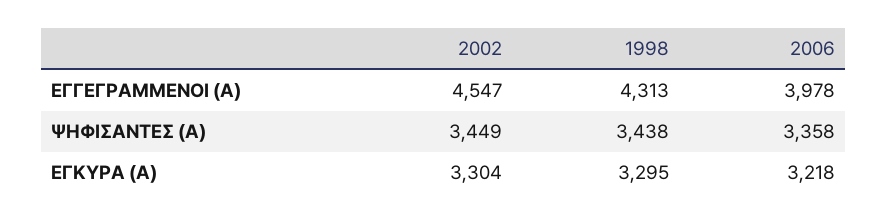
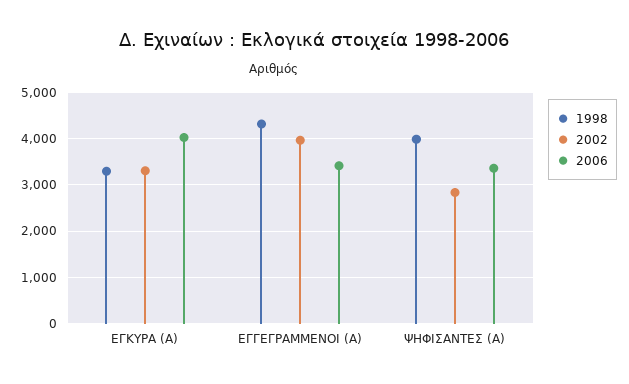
2002, ΕΓΓΕΓΡΑΜΜΕΝΟΙ (Α): 4547 -> 4000
2006, ΕΓΓΕΓΡΑΜΜΕΝΟΙ (Α): 3978 -> 3400
2002, ΨΗΦΙΣΑΝΤΕΣ (Α): 3449 -> 2800
1998, ΨΗΦΙΣΑΝΤΕΣ (Α): 3438 -> 4000
2006, ΕΓΚΥΡΑ (Α): 3218 -> 4000

